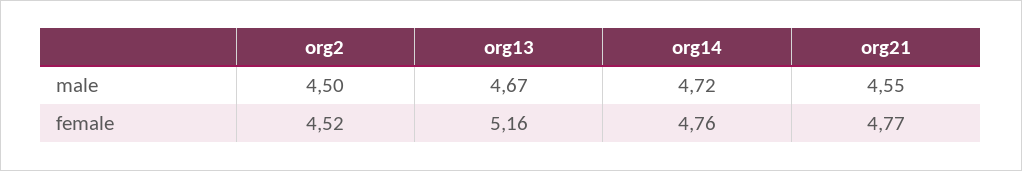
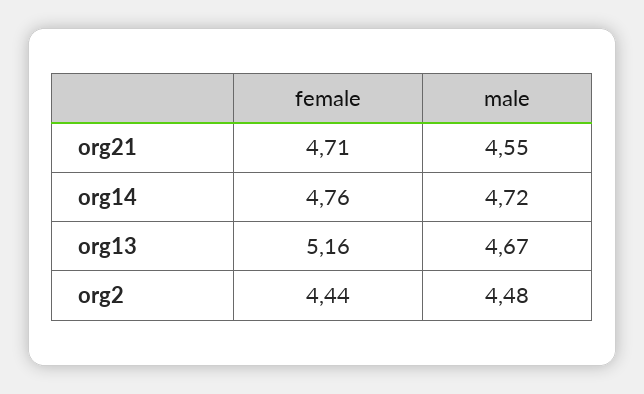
org2, male: 4.5 -> 4.48
org2, female: 4.52 -> 4.44
org21, female: 4.77 -> 4.71

